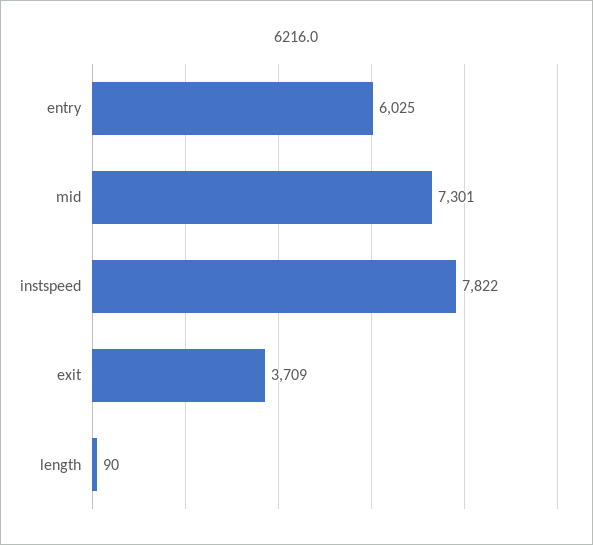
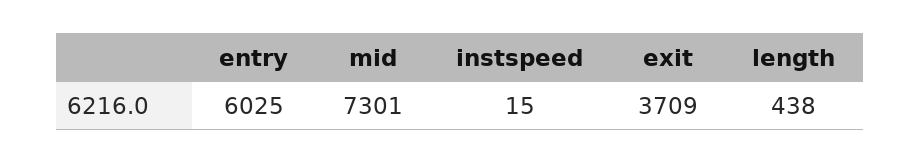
instspeed: 7822 -> 15
length: 90 -> 438

